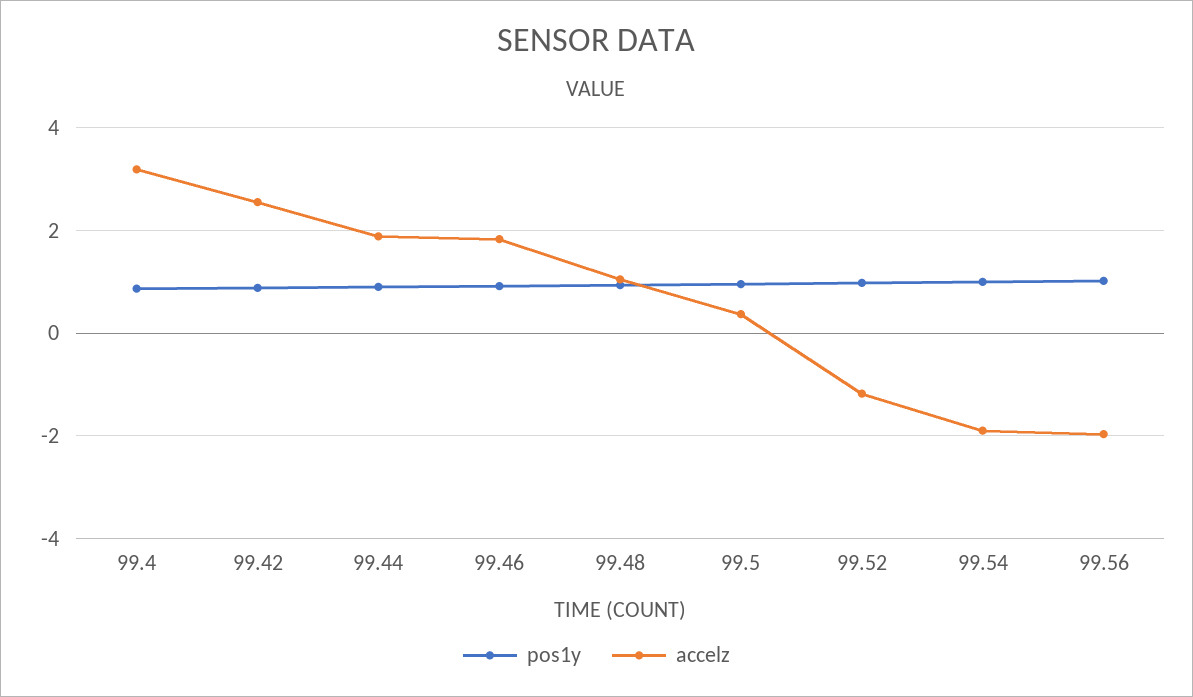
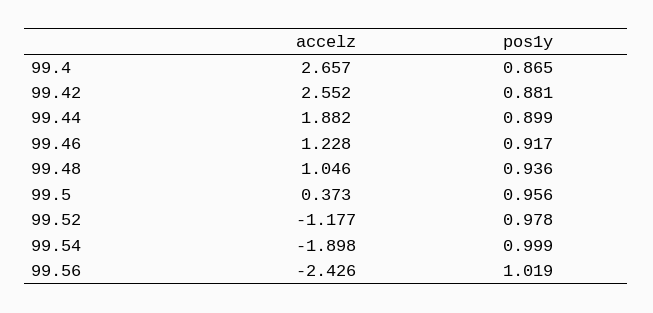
accelz, 99.4: 3.2 -> 2.657
accelz, 99.46: 1.8 -> 1.228
accelz, 99.56: -2 -> -2.426

